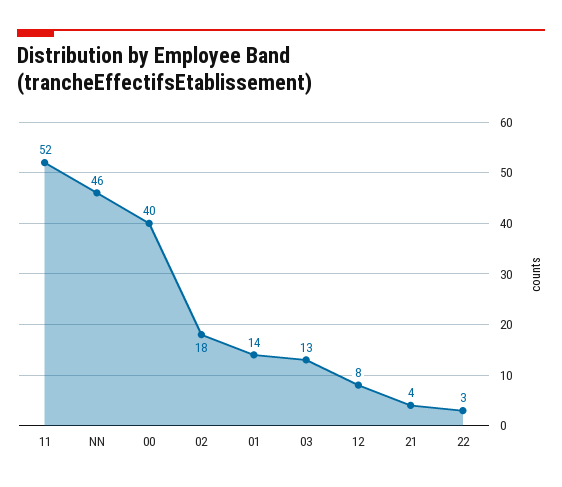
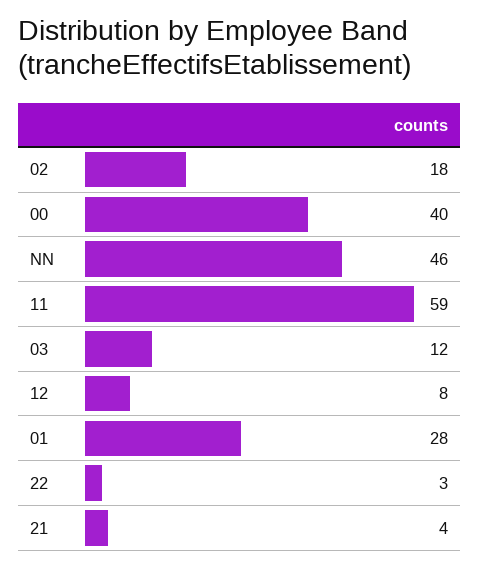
11: 52 -> 59
01: 14 -> 28
03: 13 -> 12

